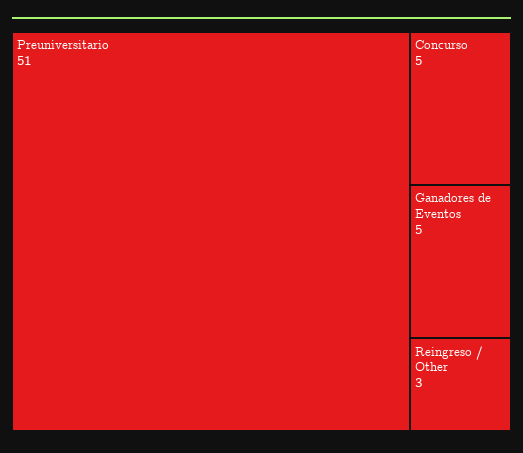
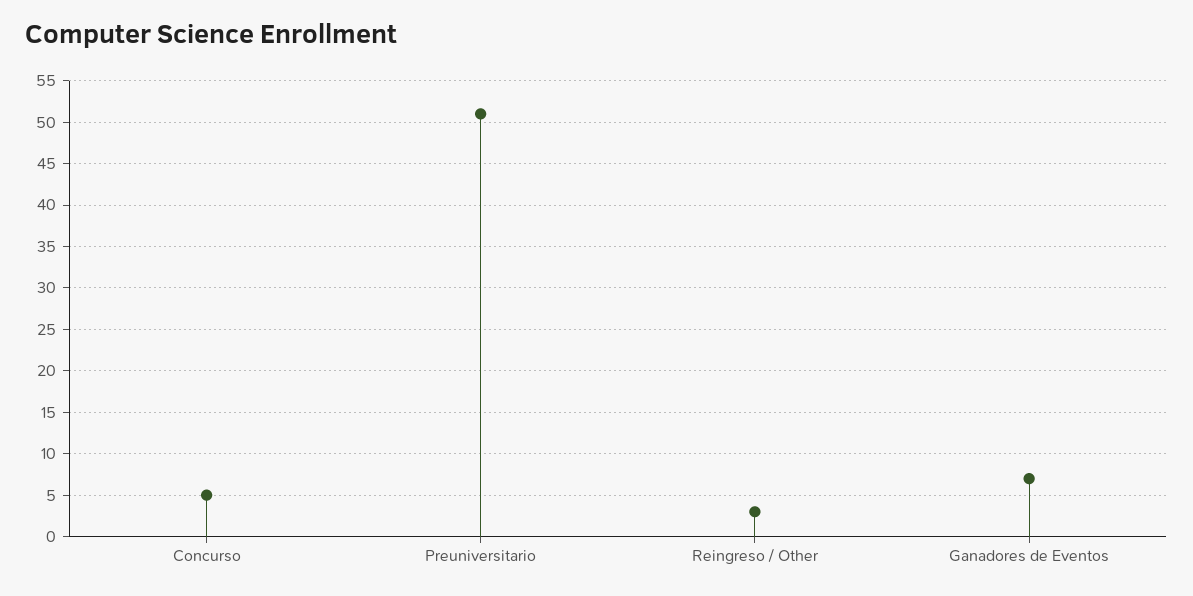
Ganadores de Eventos: 5 -> 7

